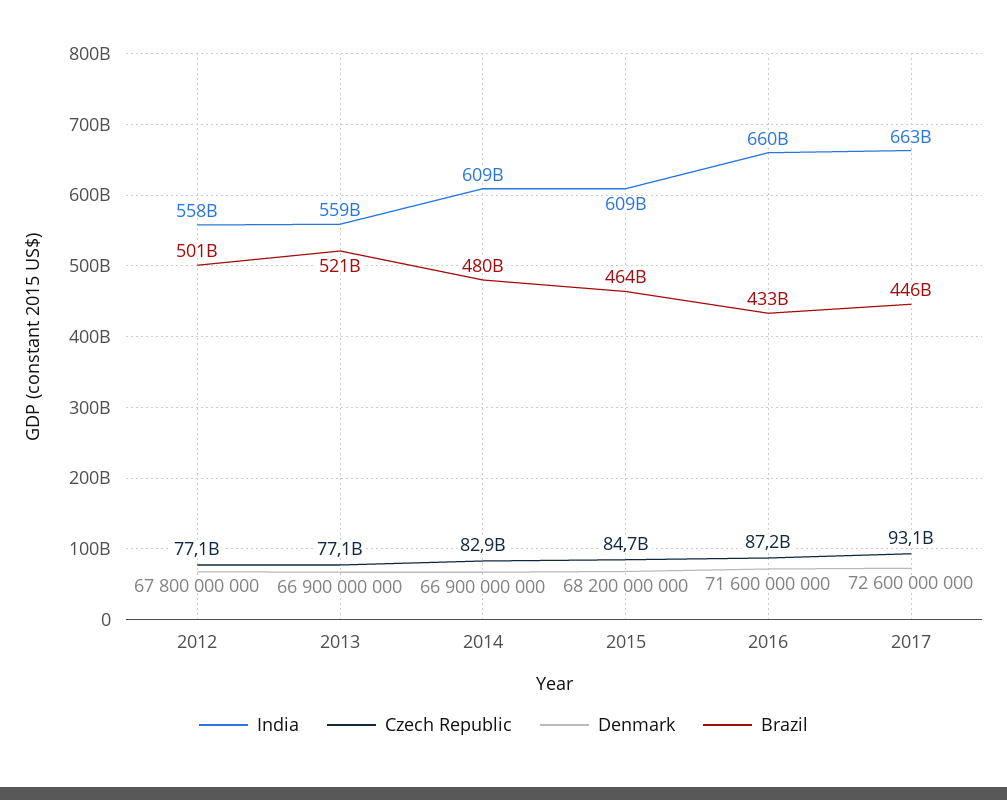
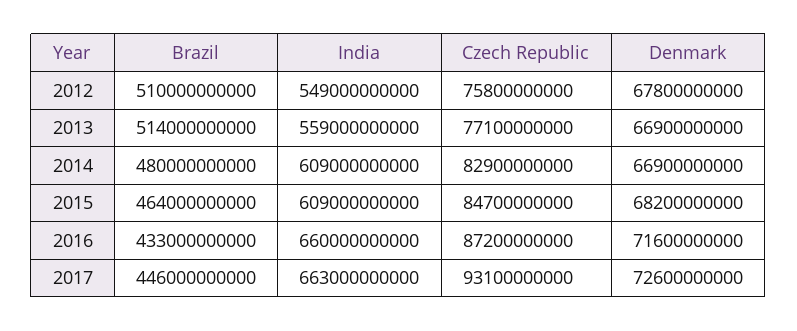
India, 2012: 558000000000 -> 549000000000
Czech Republic, 2012: 77100000000 -> 75800000000
Brazil, 2012: 501000000000 -> 510000000000
Brazil, 2013: 521000000000 -> 514000000000

